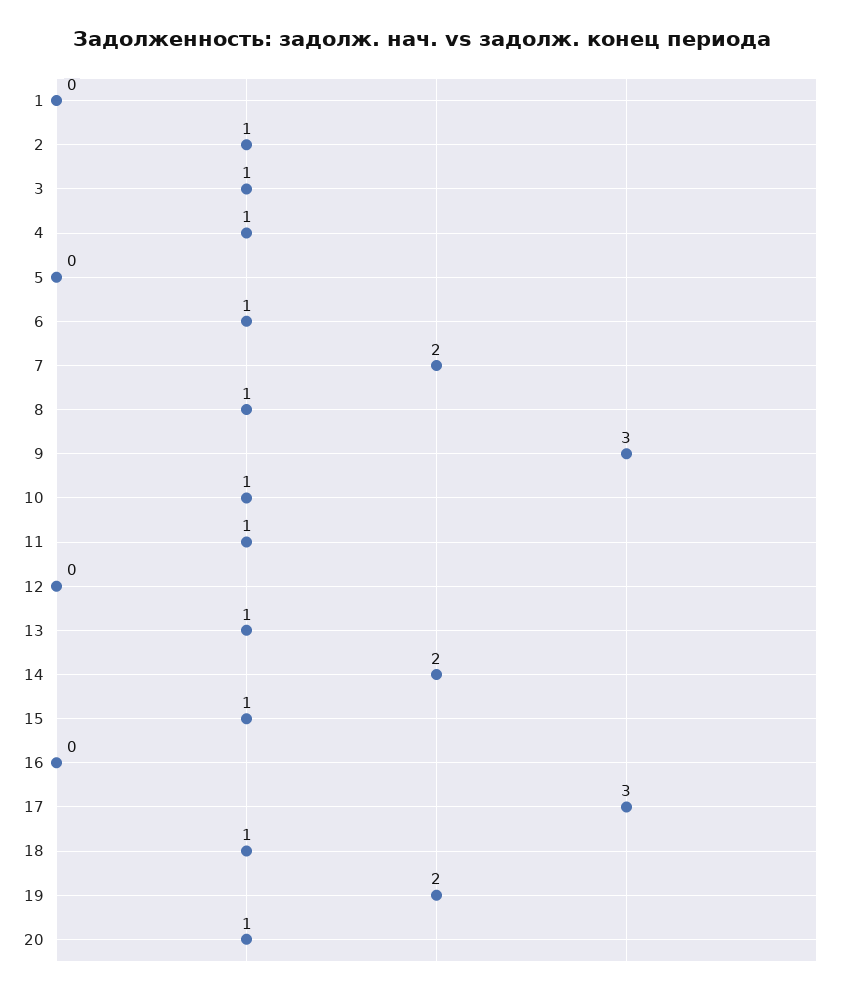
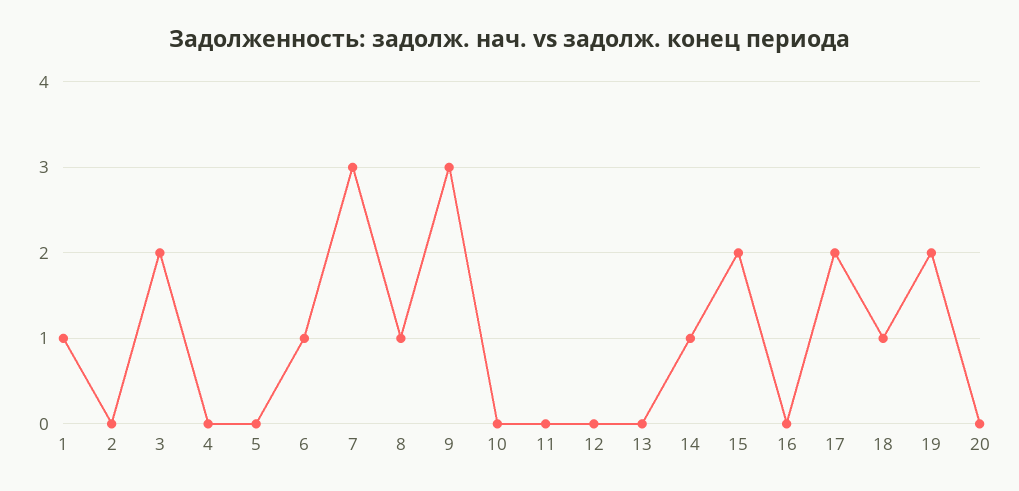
1: 0 -> 1
2: 1 -> 0
3: 1 -> 2
4: 1 -> 0
7: 2 -> 3
10: 1 -> 0
11: 1 -> 0
13: 1 -> 0
14: 2 -> 1
15: 1 -> 2
17: 3 -> 2
20: 1 -> 0

